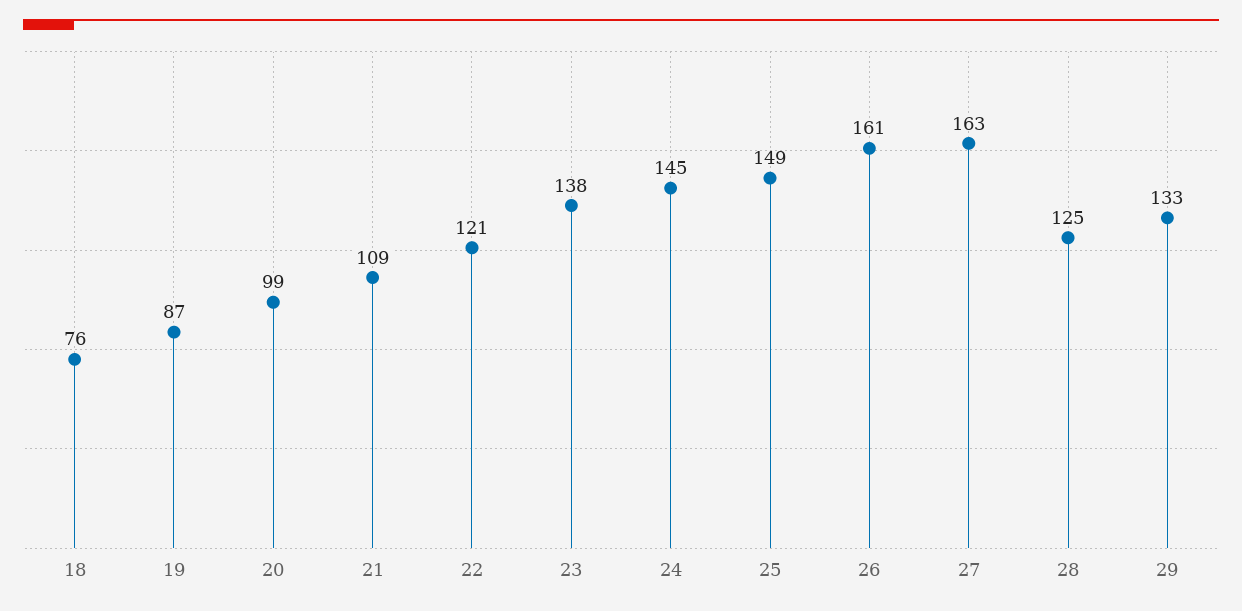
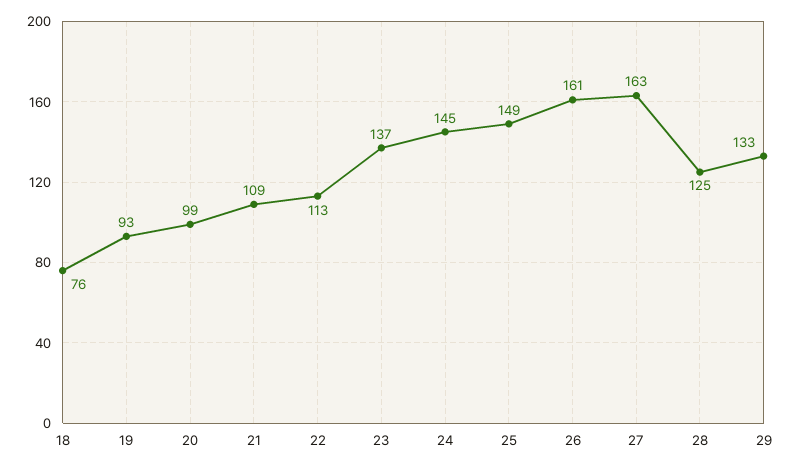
19: 87 -> 93
22: 121 -> 113
23: 138 -> 137

